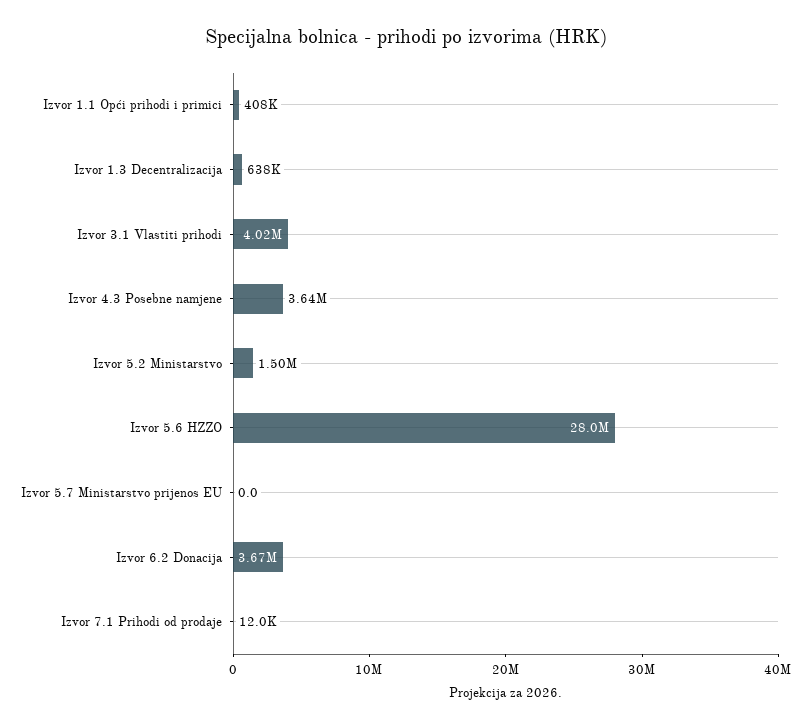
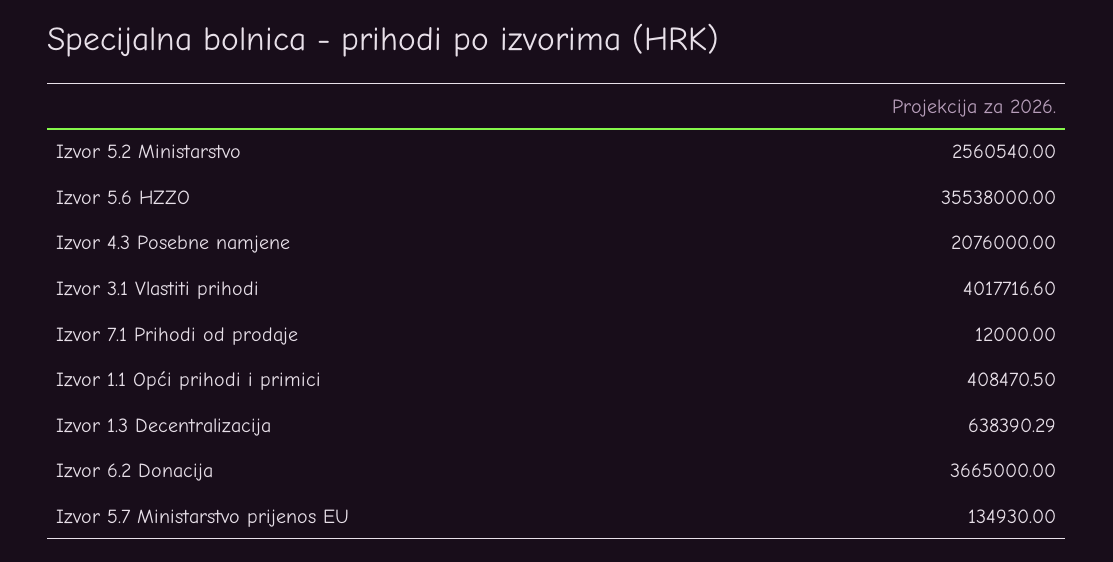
Izvor 4.3 Posebne namjene: 3640000 -> 2076000
Izvor 5.2 Ministarstvo: 1500000 -> 2560540
Izvor 5.6 HZZO: 28000000 -> 35538000
Izvor 5.7 Ministarstvo prijenos EU: 0 -> 134930

